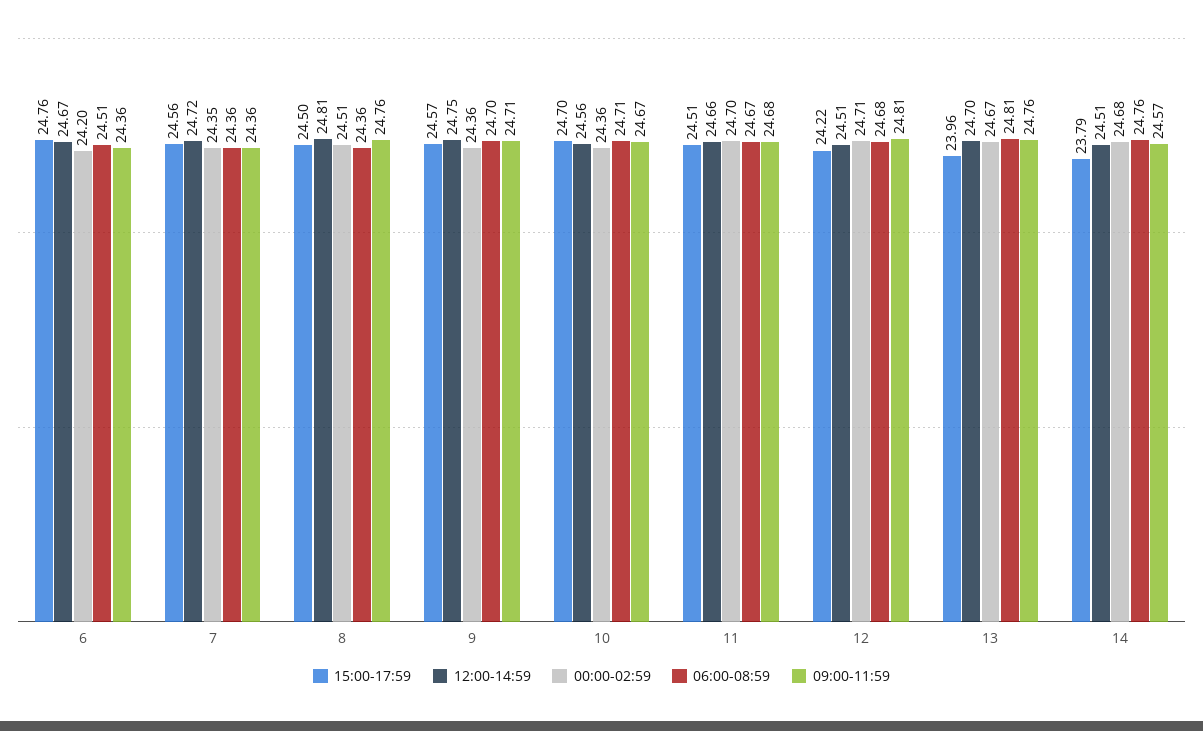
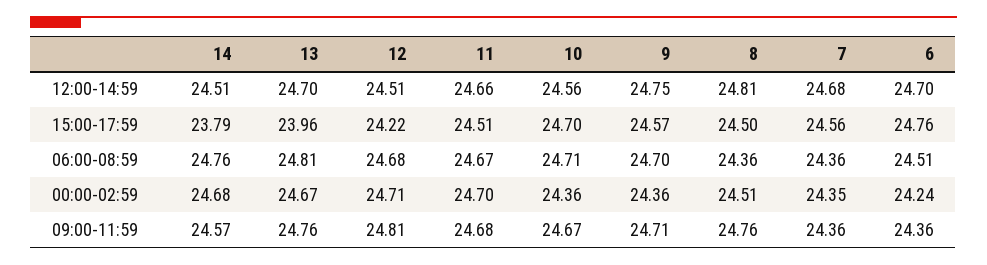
12:00-14:59, 6: 24.67 -> 24.7
00:00-02:59, 6: 24.2 -> 24.24
12:00-14:59, 7: 24.72 -> 24.68

